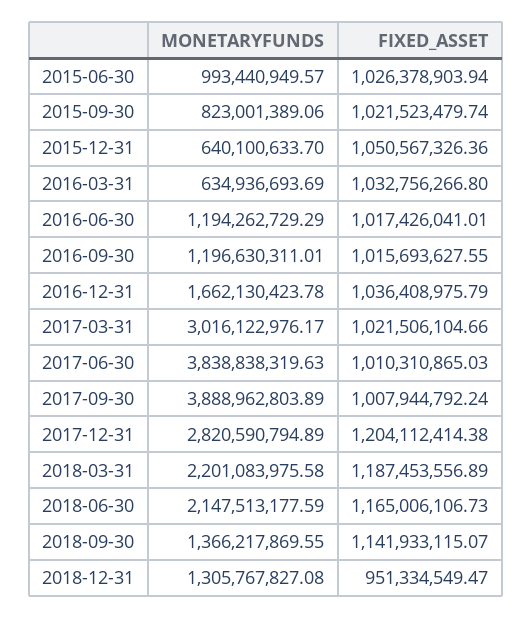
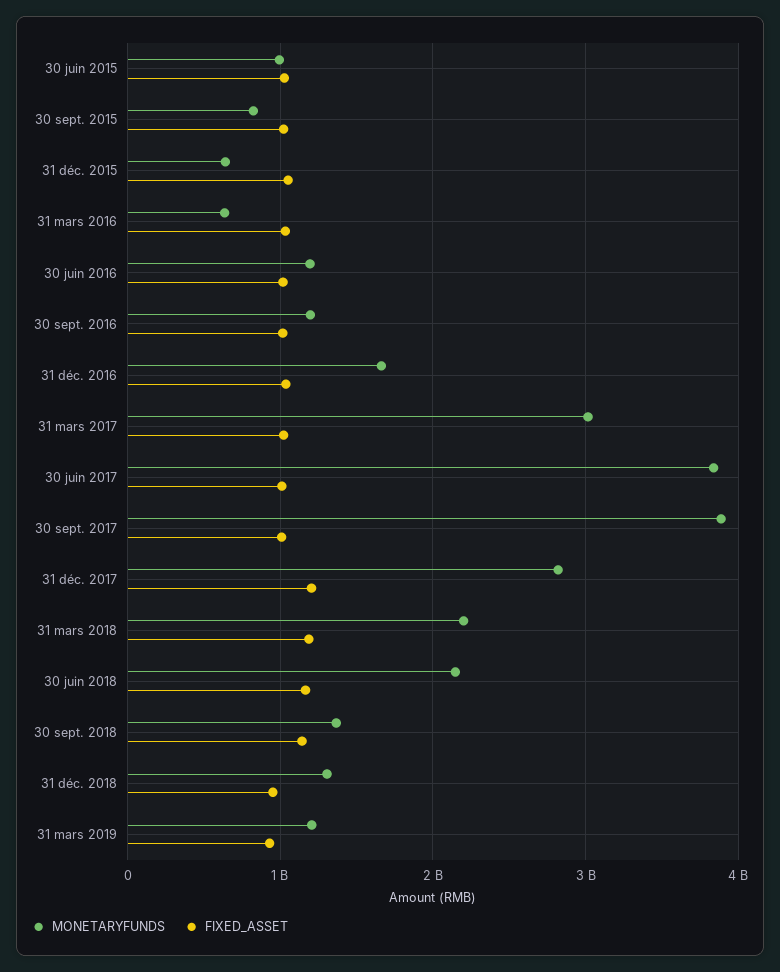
MONETARYFUNDS, 31 mars 2019: none -> 1200000000
FIXED_ASSET, 31 mars 2019: none -> 900000000

